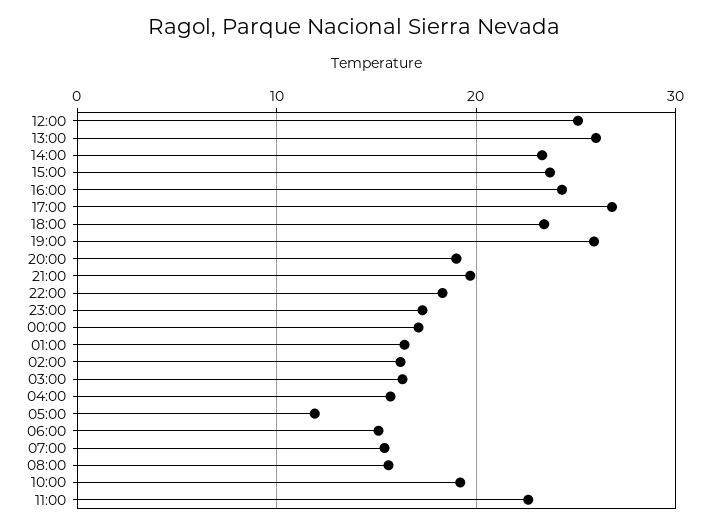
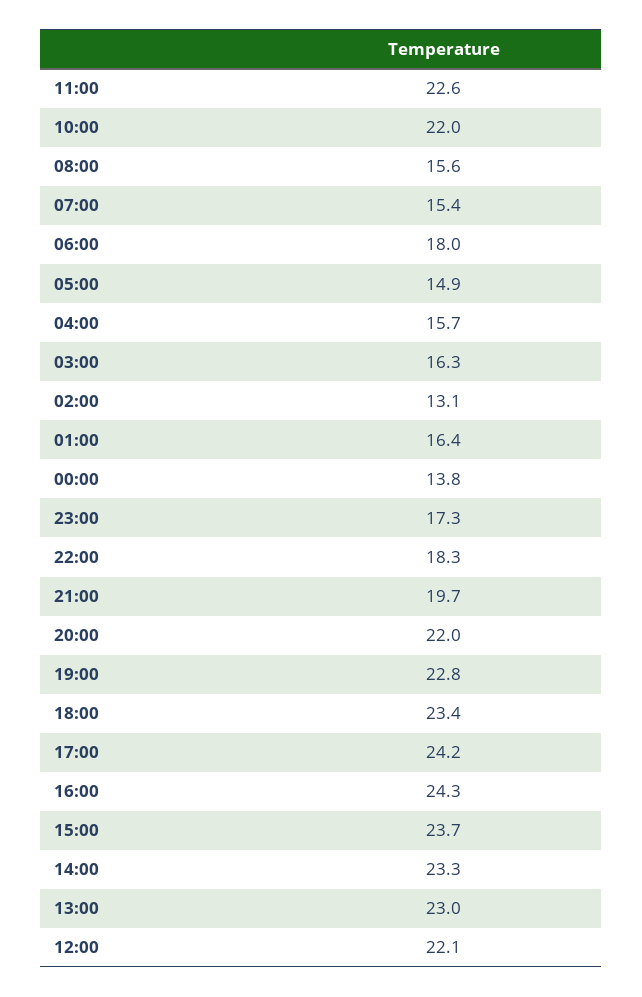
12:00: 25 -> 22.1
13:00: 26 -> 23
17:00: 27 -> 24.2
19:00: 26 -> 22.8
20:00: 19 -> 22
00:00: 17 -> 13.8
02:00: 16 -> 13.1
05:00: 12 -> 14.9
06:00: 15 -> 18
10:00: 19 -> 22

